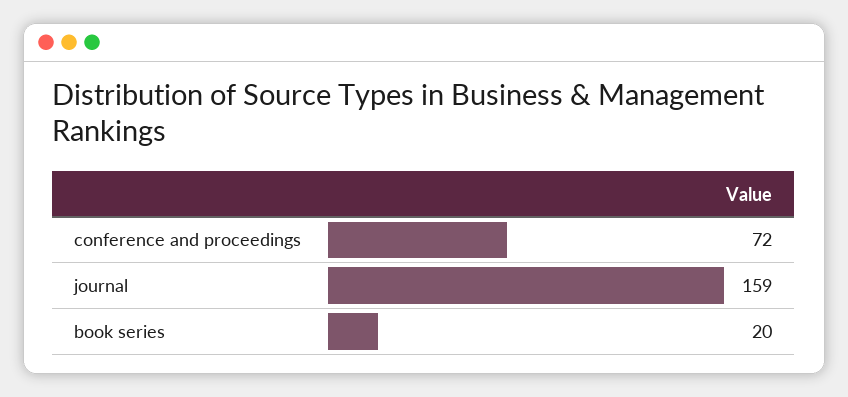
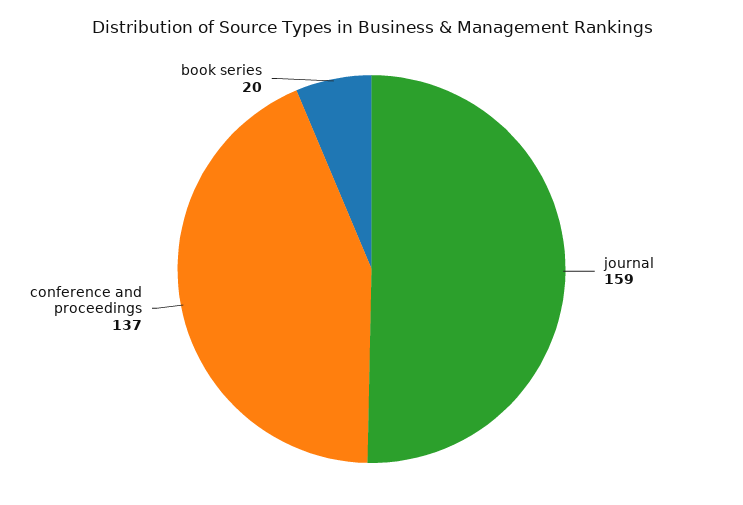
conference and proceedings: 72 -> 137

